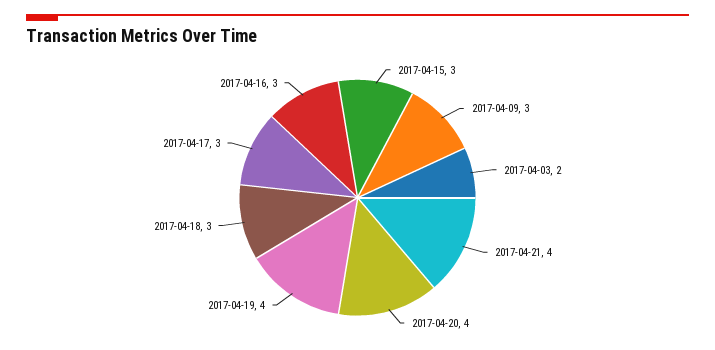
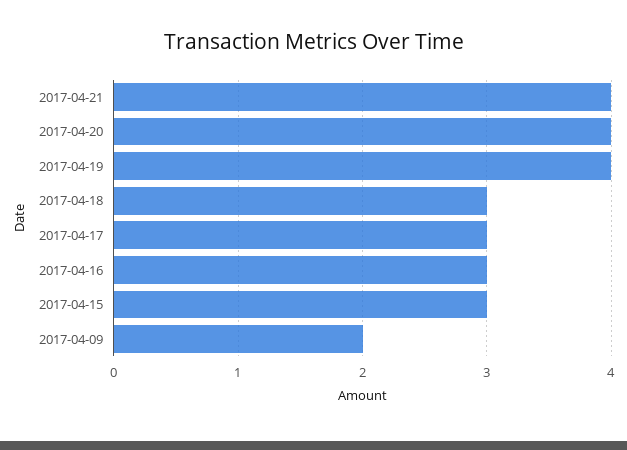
2017-04-09: 3 -> 2
2017-04-03: 2 -> none

